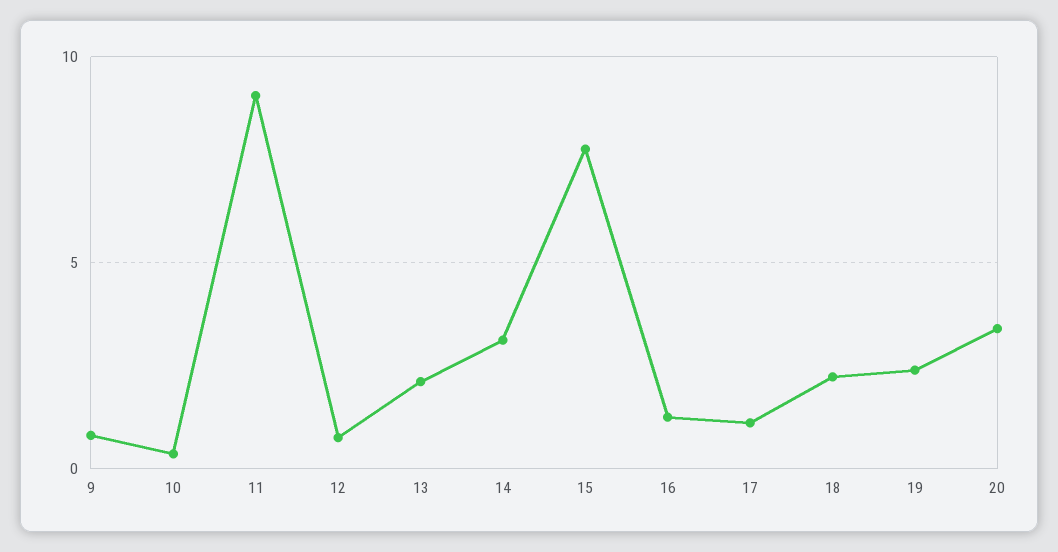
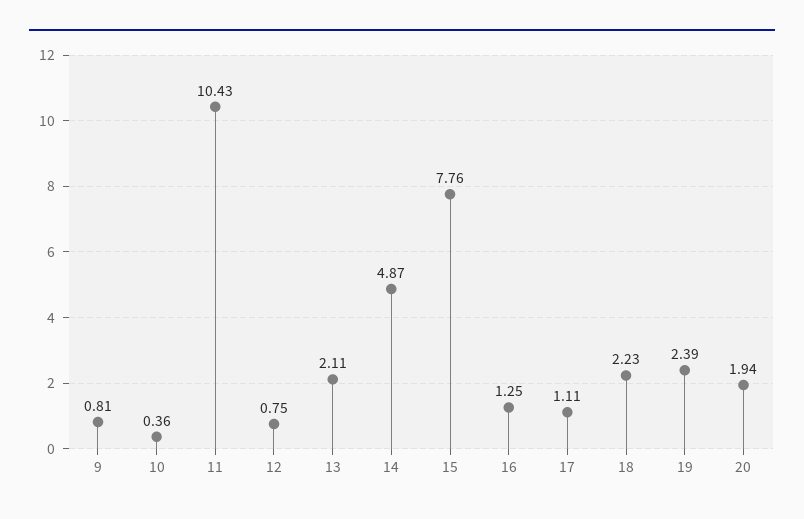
11: 9 -> 10.43
14: 3 -> 4.87
20: 3.5 -> 1.94

